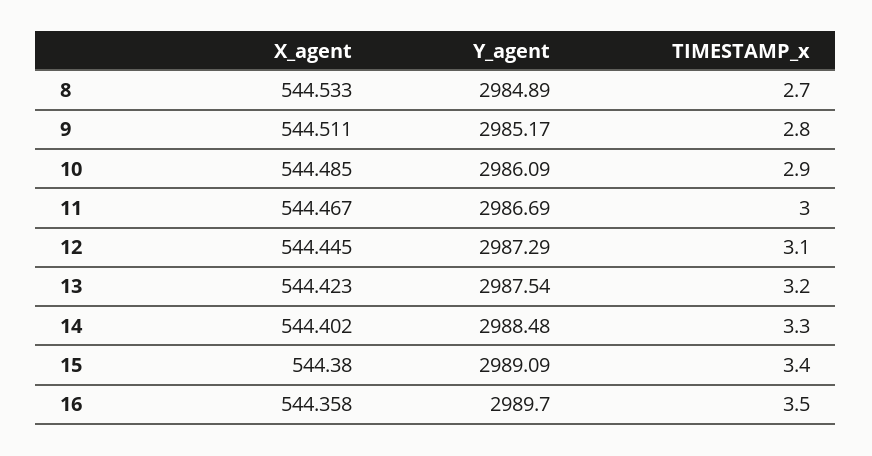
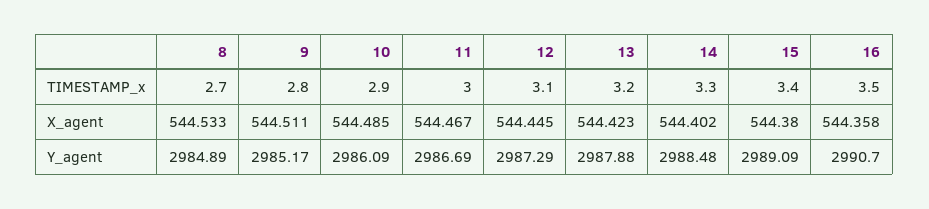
Y_agent, 13: 2987.54 -> 2987.88
Y_agent, 16: 2989.7 -> 2990.7

